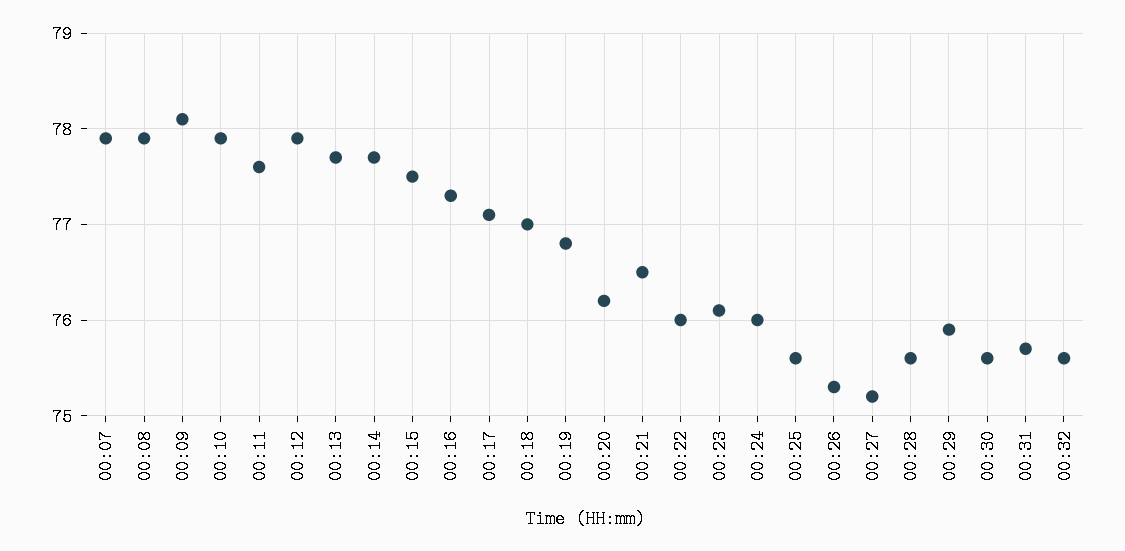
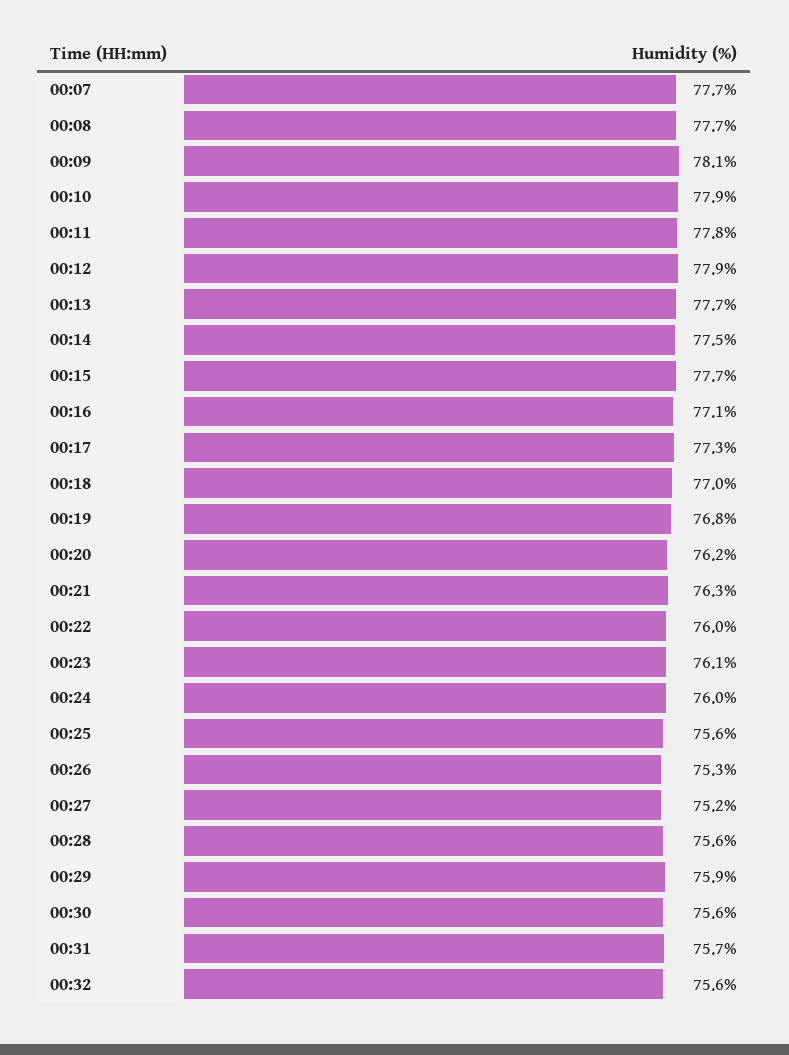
00:07: 77.9 -> 77.7
00:08: 77.9 -> 77.7
00:11: 77.6 -> 77.8
00:14: 77.7 -> 77.5
00:15: 77.5 -> 77.7
00:16: 77.3 -> 77.1
00:17: 77.1 -> 77.3
00:21: 76.5 -> 76.3

